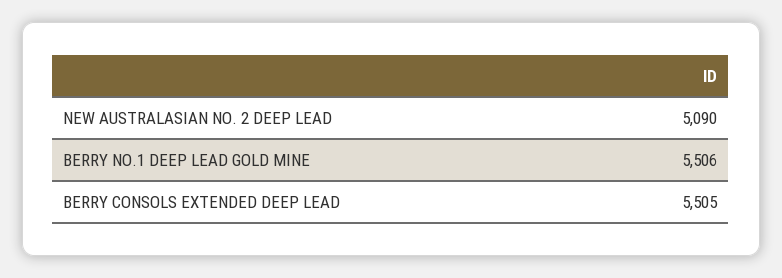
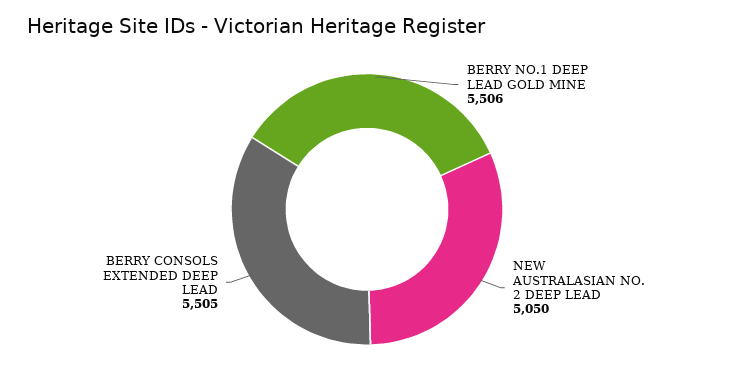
NEW AUSTRALASIAN NO. 2 DEEP LEAD: 5090 -> 5050

